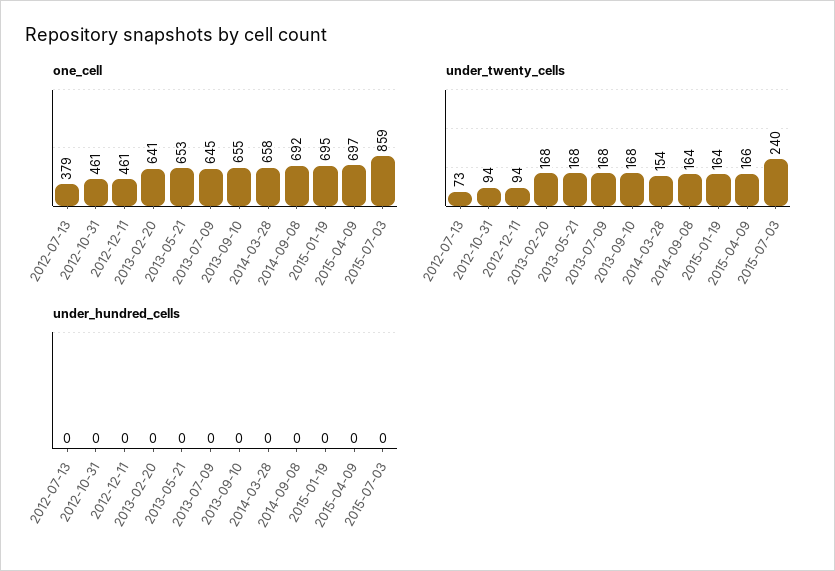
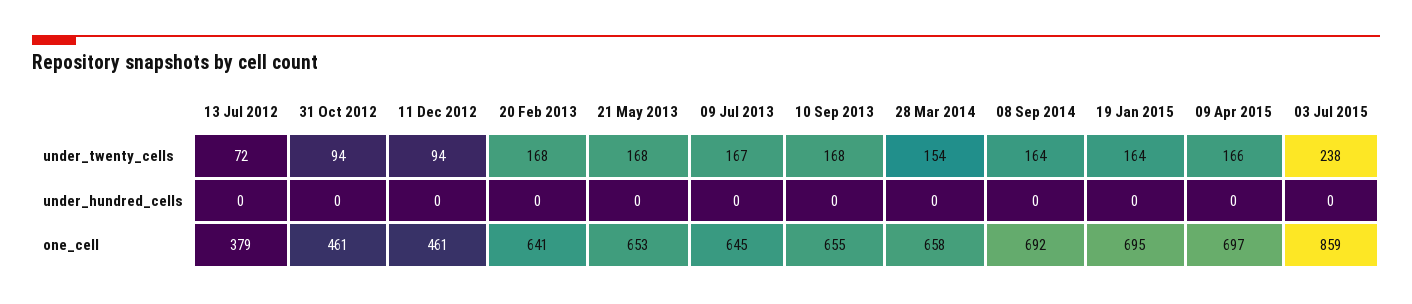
under_twenty_cells, 2012-07-13: 73 -> 72
under_twenty_cells, 2013-07-09: 168 -> 167
under_twenty_cells, 2015-07-03: 240 -> 238

